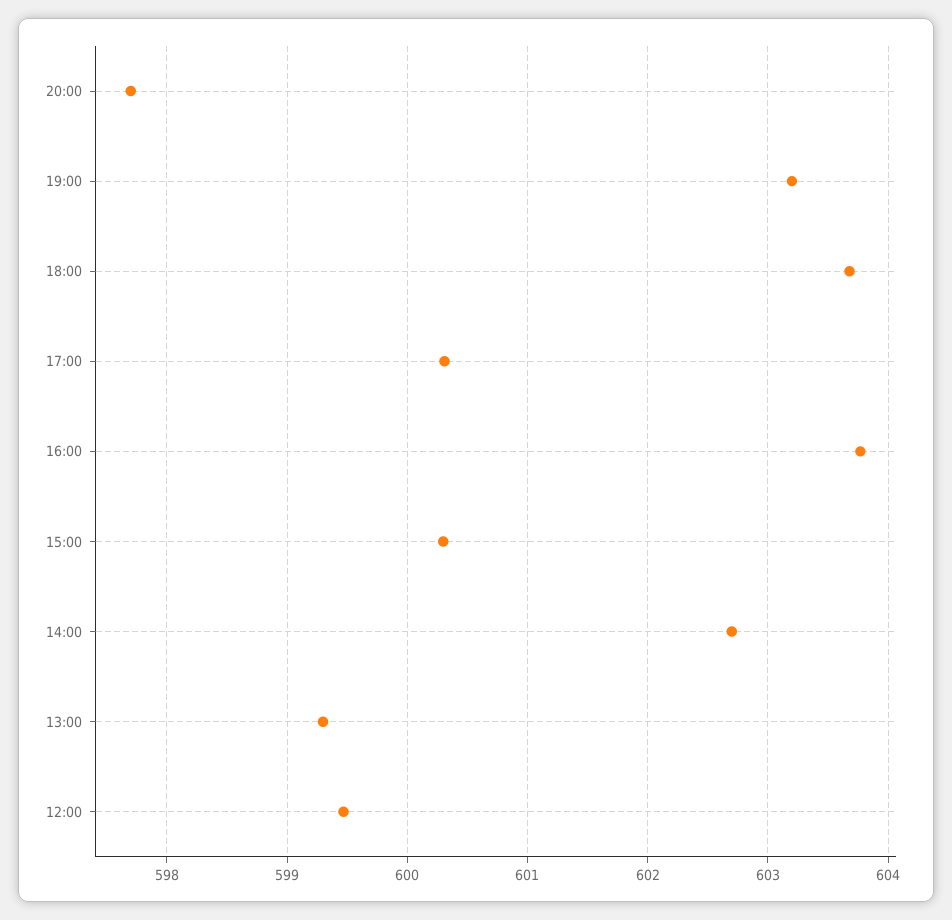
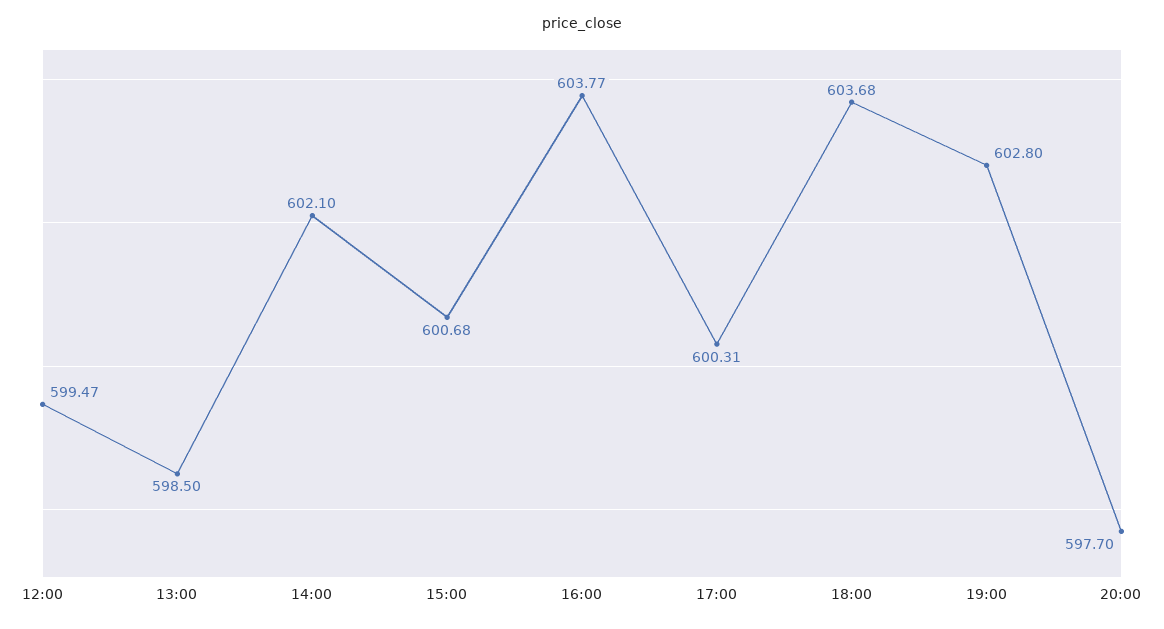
19:00: 603.2 -> 602.8
15:00: 600.3 -> 600.68
14:00: 602.7 -> 602.1
13:00: 599.3 -> 598.5

